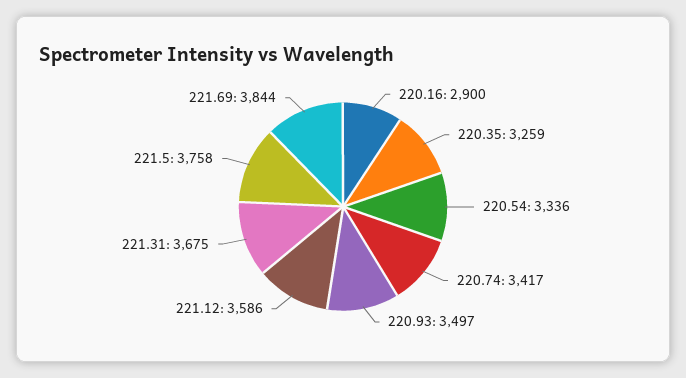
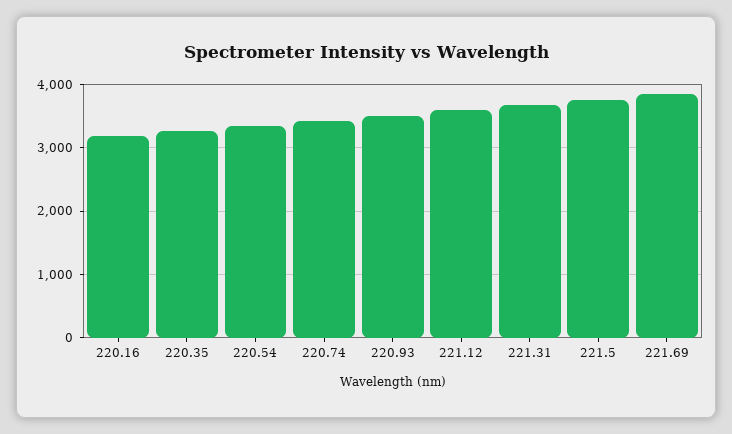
220.16: 2900 -> 3200

